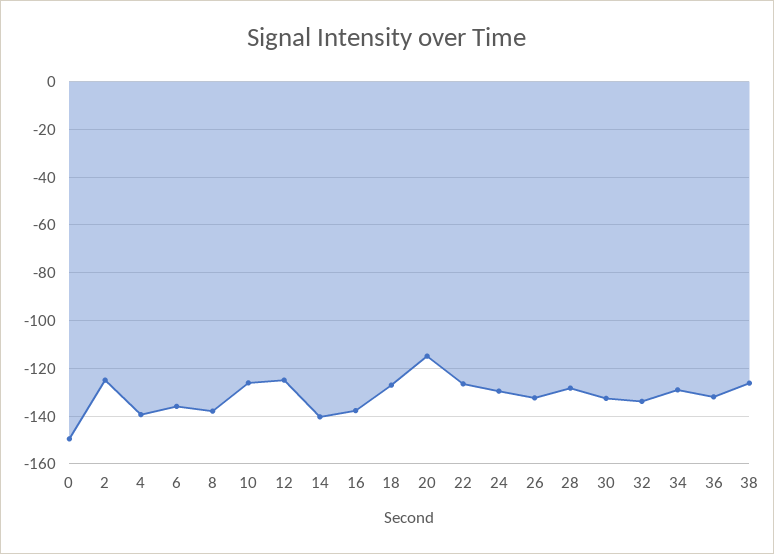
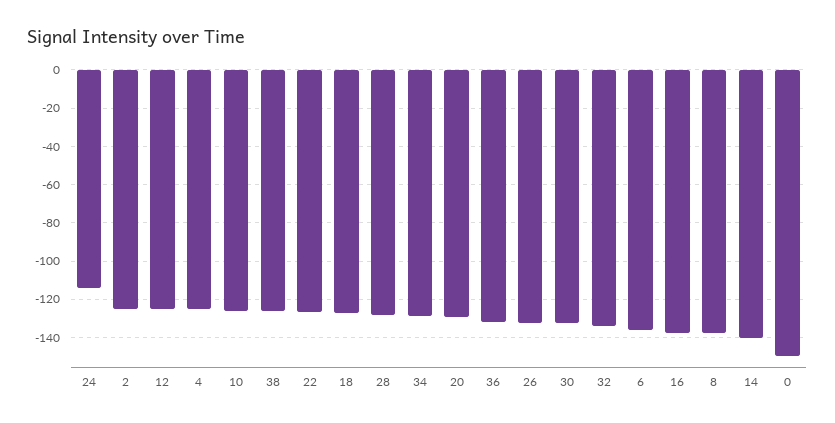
4: -140 -> -125
20: -115 -> -130
24: -130 -> -115

